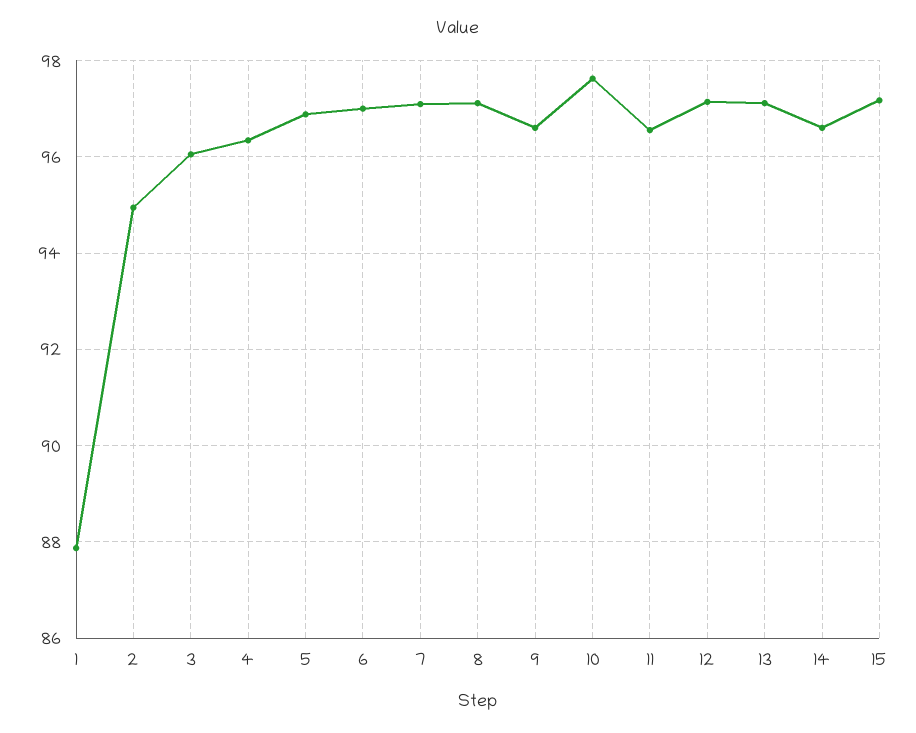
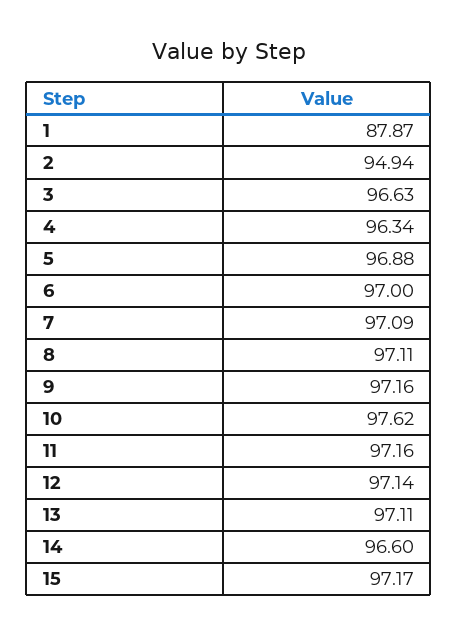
3: 96 -> 96.63
9: 96.6 -> 97.16
11: 96.6 -> 97.16

